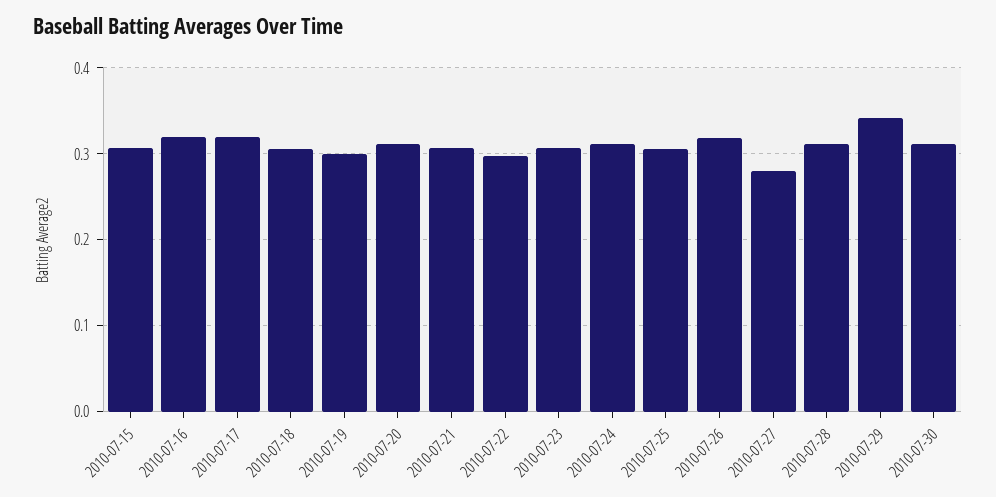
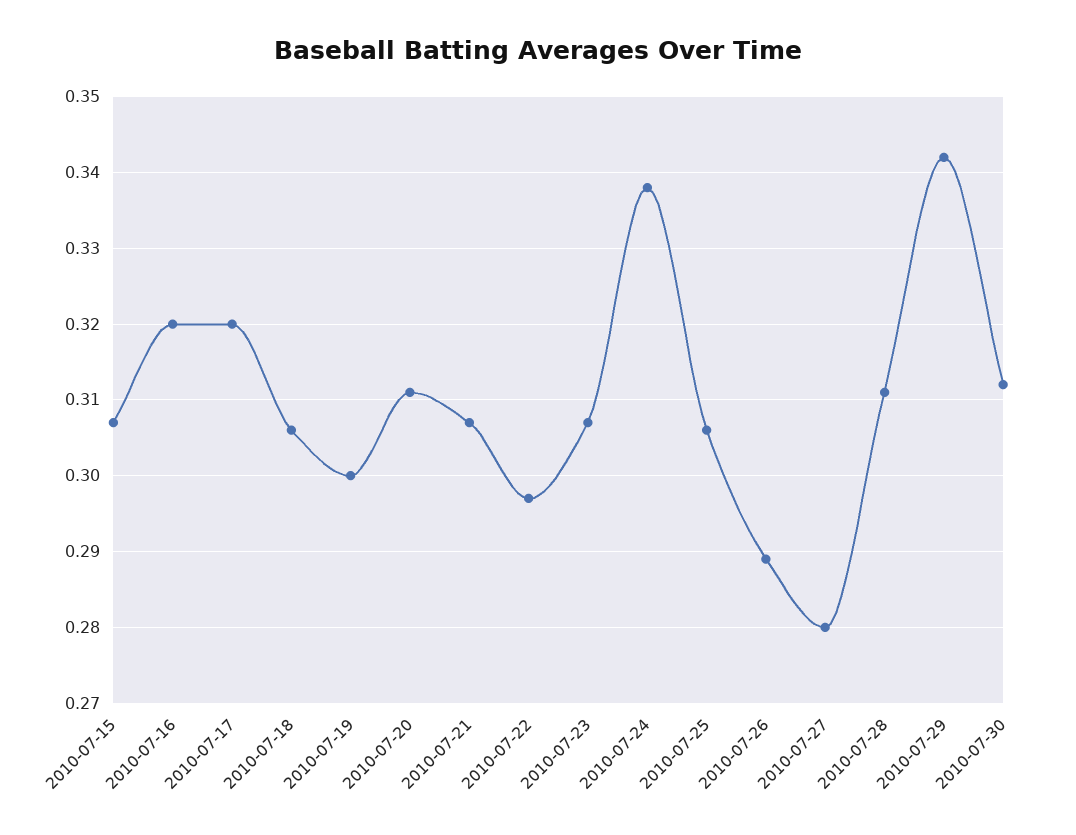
2010-07-24: 0.31 -> 0.338
2010-07-26: 0.32 -> 0.289

